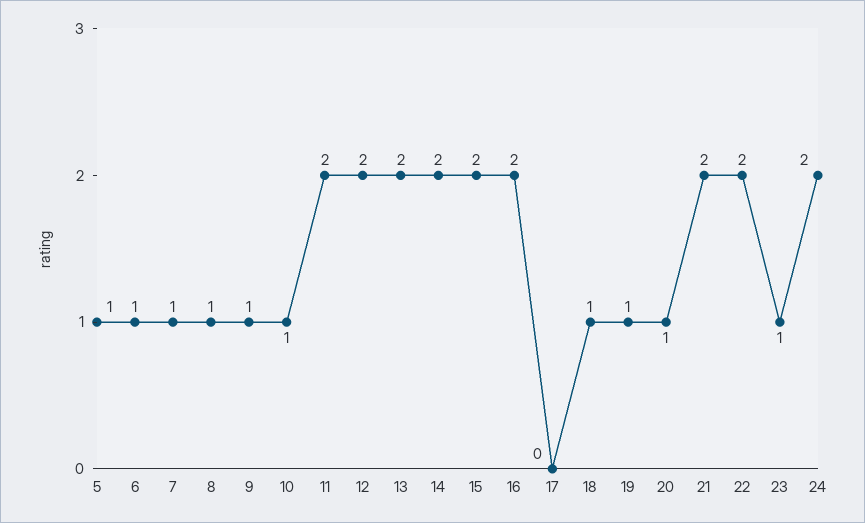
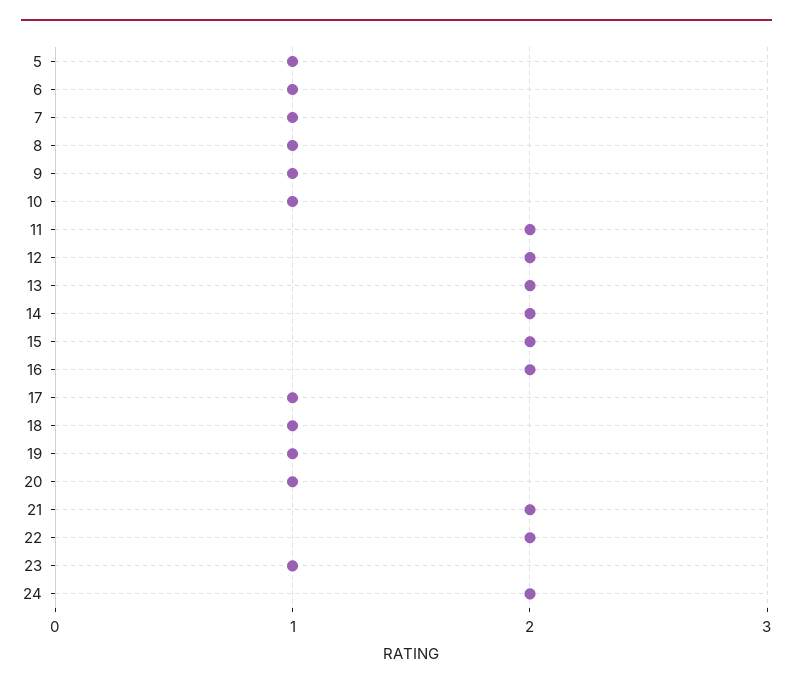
17: 0 -> 1

